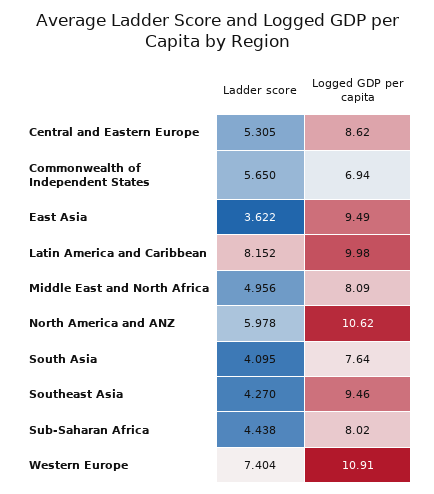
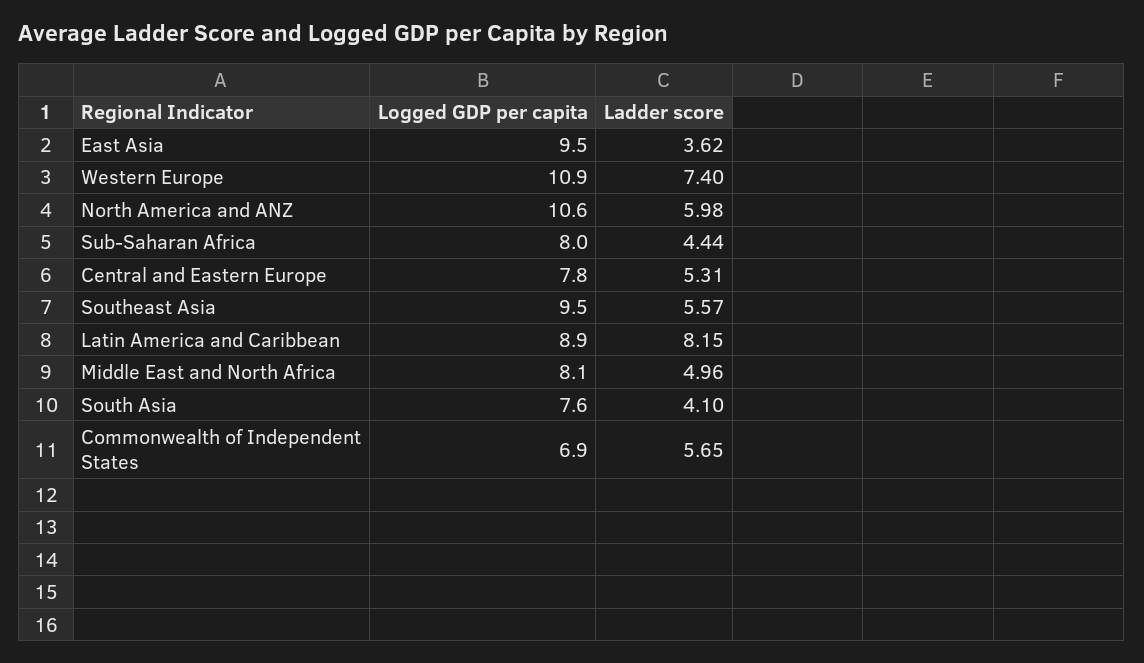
Logged GDP per capita, Central and Eastern Europe: 8.62 -> 7.8
Logged GDP per capita, Latin America and Caribbean: 9.98 -> 8.9
Ladder score, Southeast Asia: 4.27 -> 5.57

